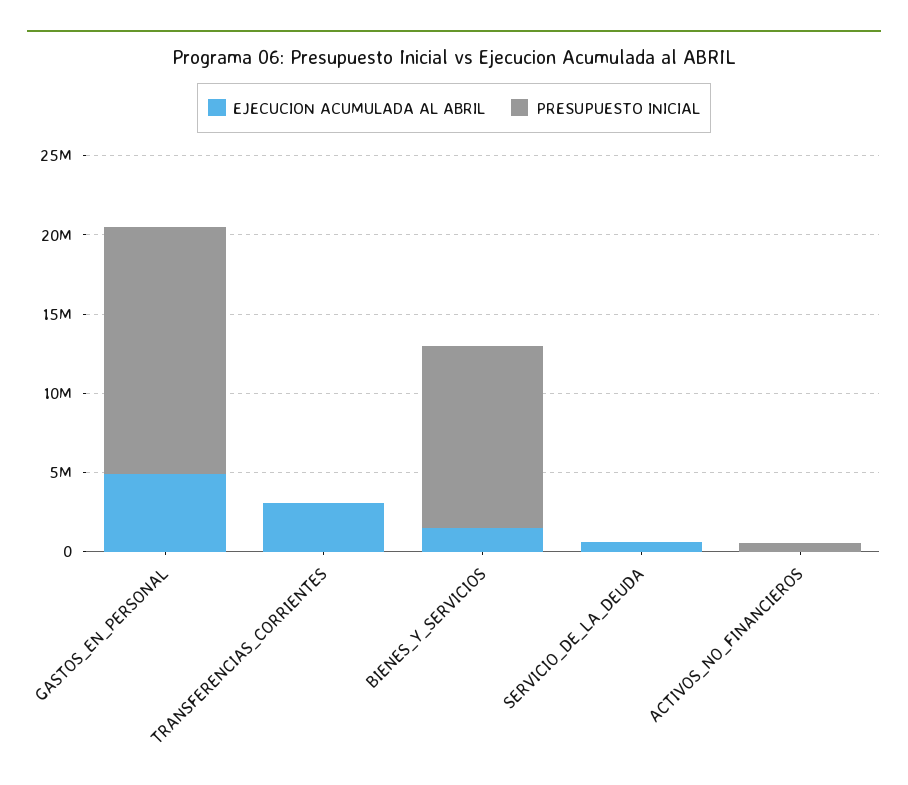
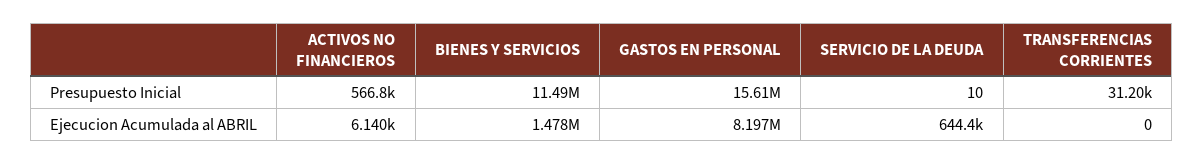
EJECUCION ACUMULADA AL ABRIL, GASTOS_EN_PERSONAL: 5000000 -> 8197000
EJECUCION ACUMULADA AL ABRIL, TRANSFERENCIAS_CORRIENTES: 3000000 -> 0

